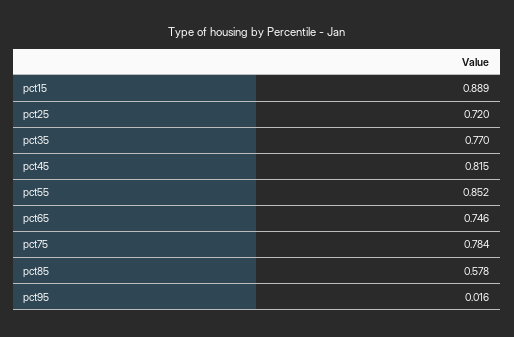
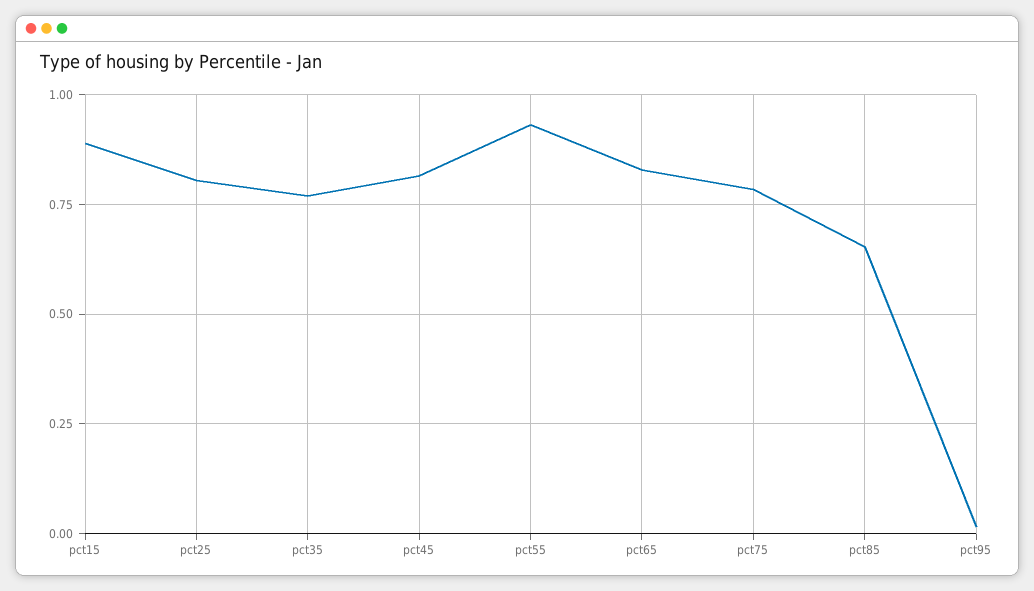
pct25: 0.72 -> 0.8
pct55: 0.852 -> 0.925
pct65: 0.746 -> 0.825
pct85: 0.578 -> 0.65

